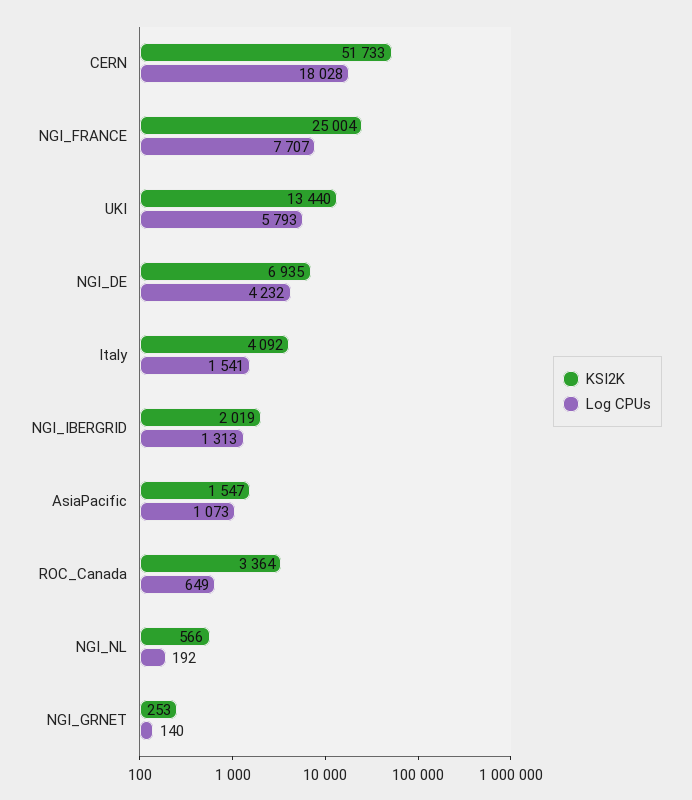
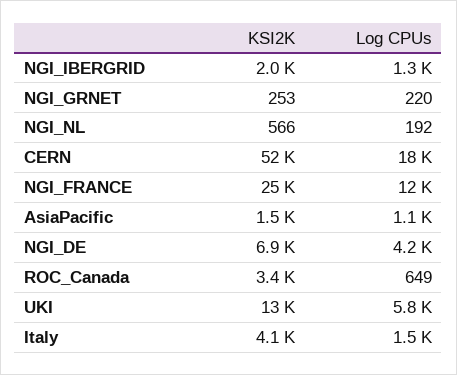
Log CPUs, NGI_FRANCE: 7707 -> 12000
Log CPUs, NGI_GRNET: 140 -> 220

